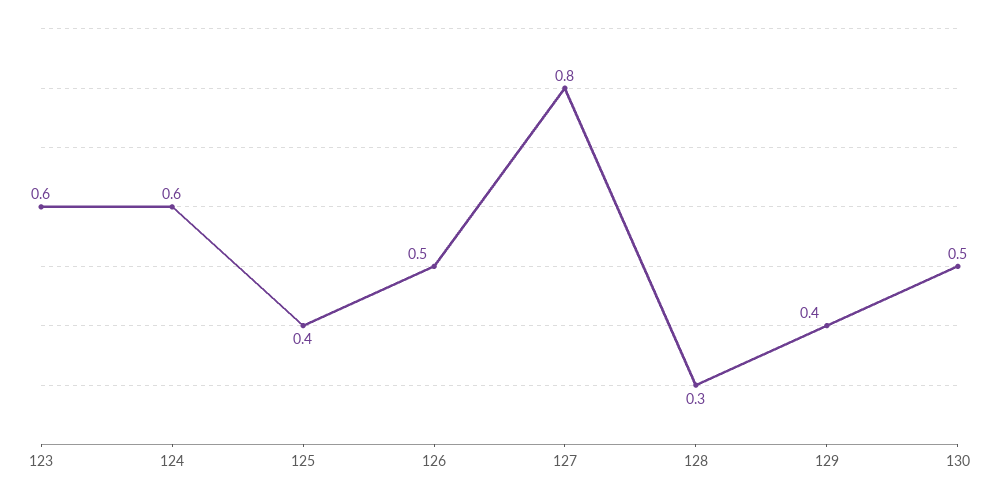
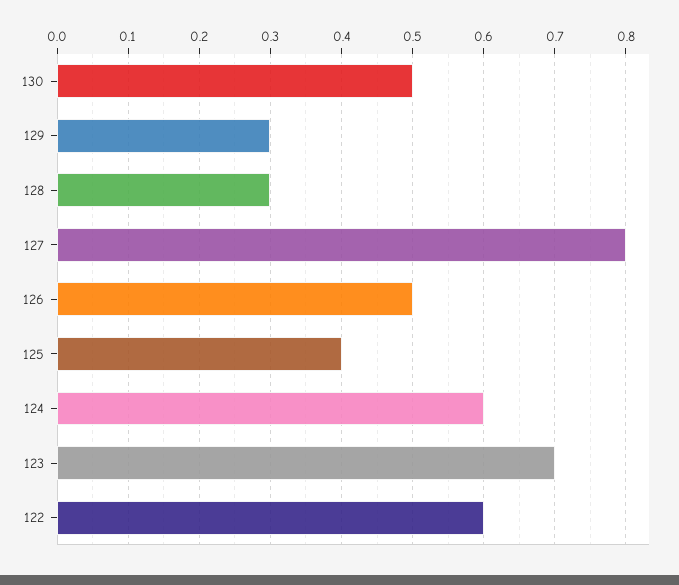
123: 0.6 -> 0.7
129: 0.4 -> 0.3
122: none -> 0.6

